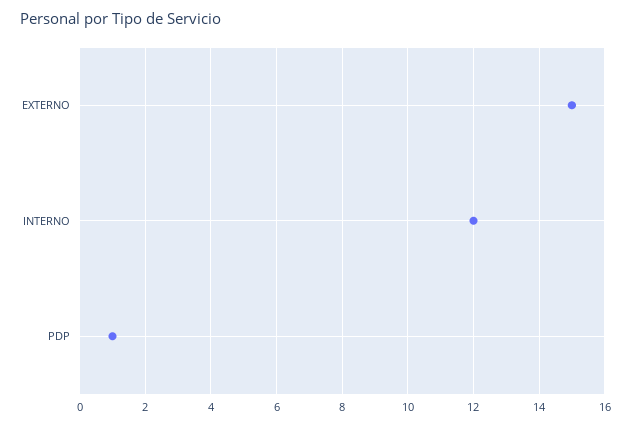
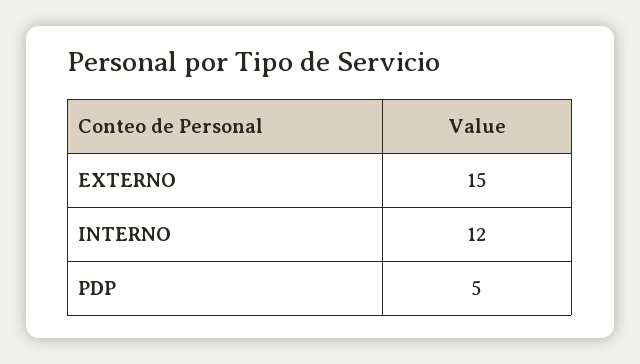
PDP: 1 -> 5

